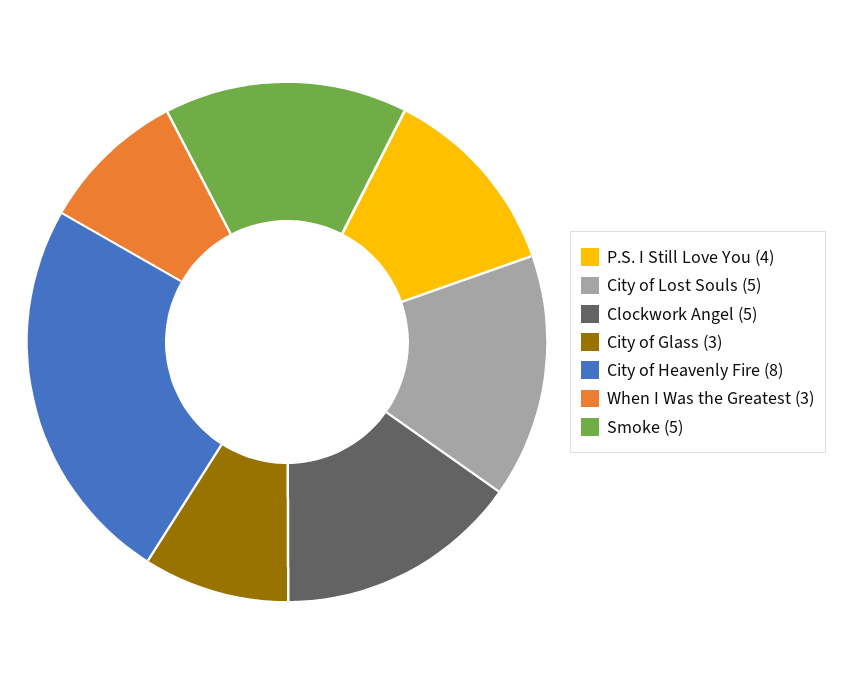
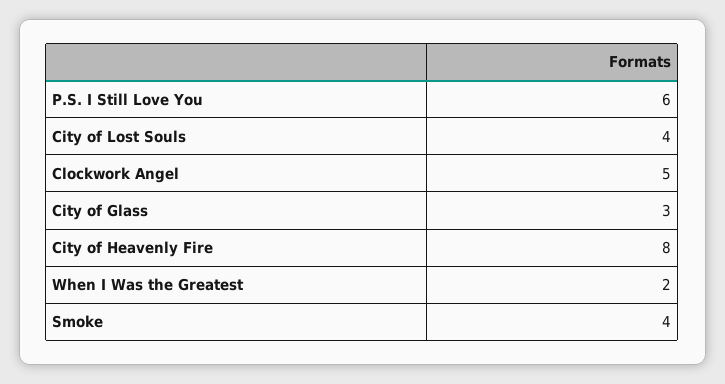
P.S. I Still Love You: 4 -> 6
City of Lost Souls: 5 -> 4
When I Was the Greatest: 3 -> 2
Smoke: 5 -> 4

